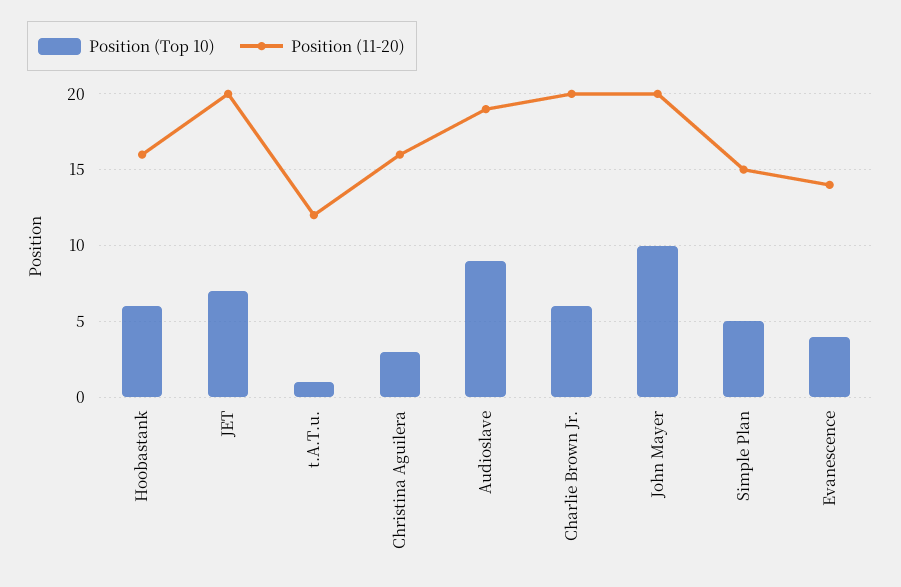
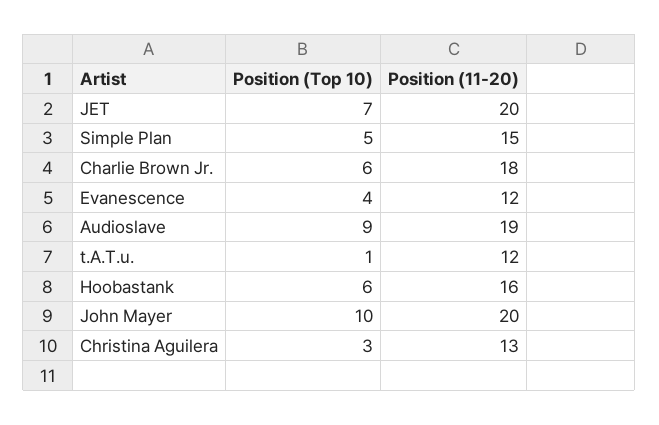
Position (11-20), Christina Aguilera: 16 -> 13
Position (11-20), Charlie Brown Jr.: 20 -> 18
Position (11-20), Evanescence: 14 -> 12

